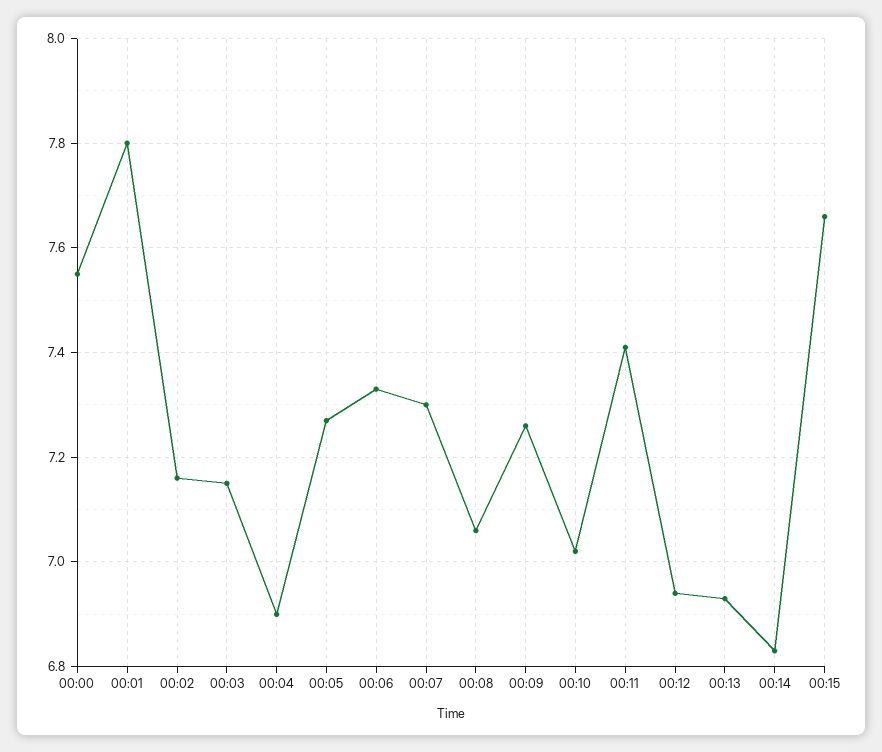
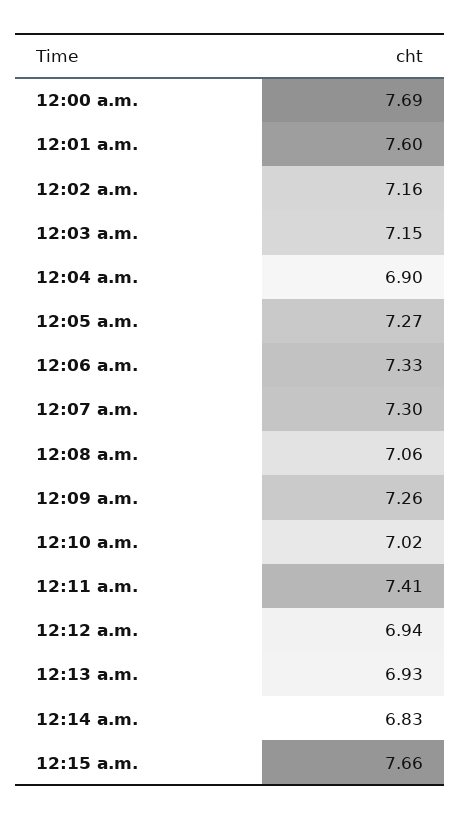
00:00: 7.55 -> 7.69
00:01: 7.8 -> 7.6

